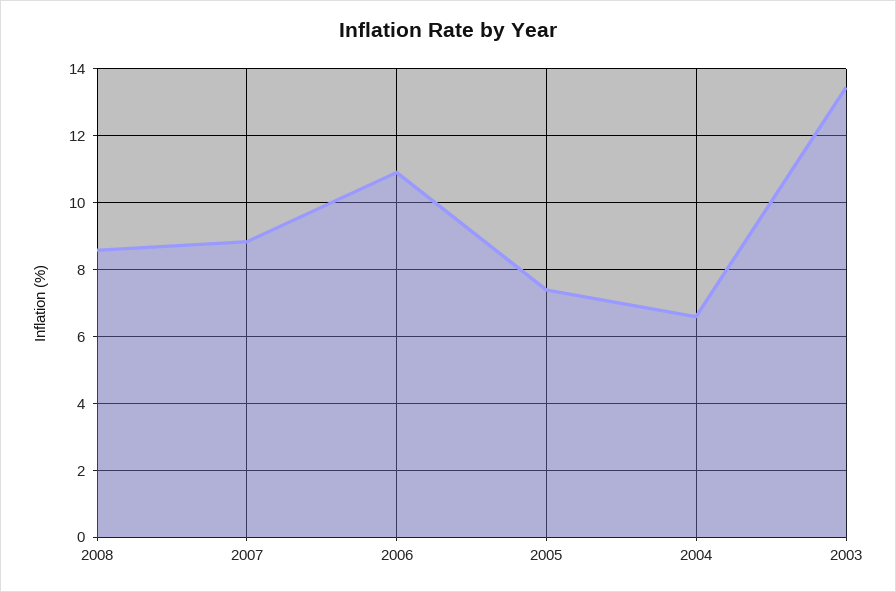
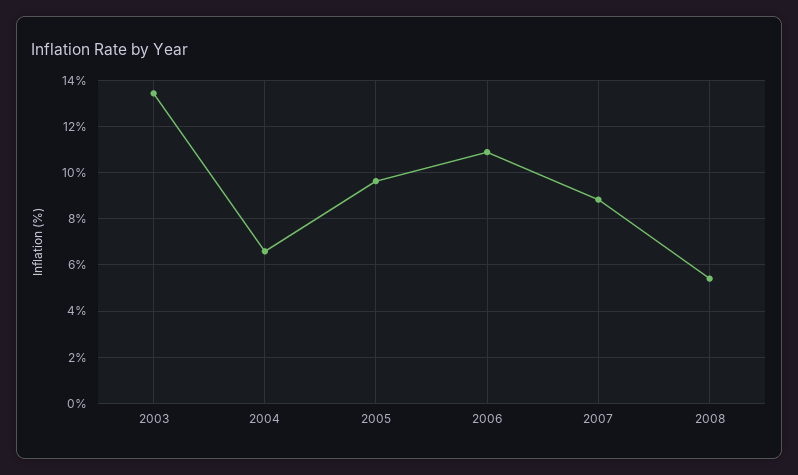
2008: 8.6 -> 5.5
2005: 7.4 -> 9.5

